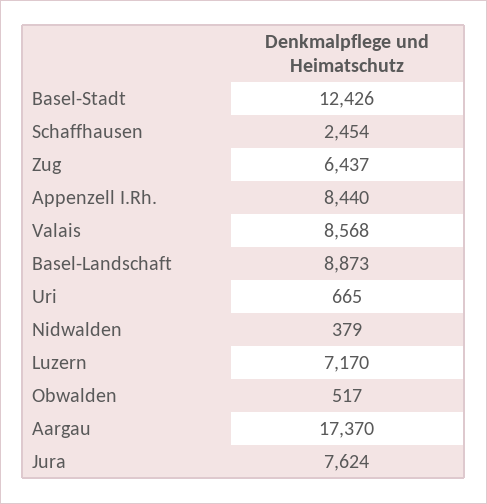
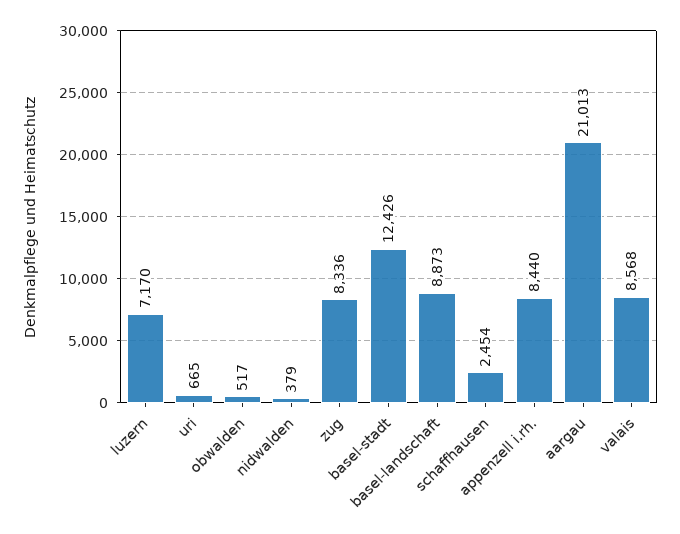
Zug: 6437 -> 8336
Aargau: 17370 -> 21013
Jura: 7624 -> none

